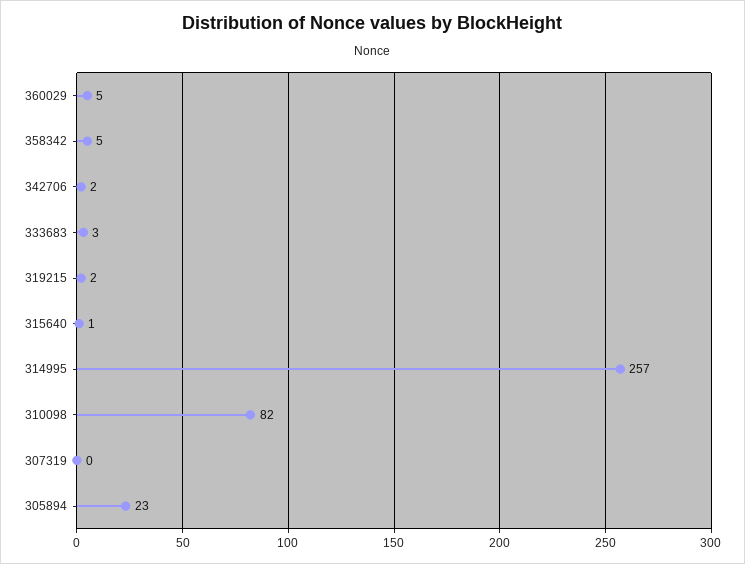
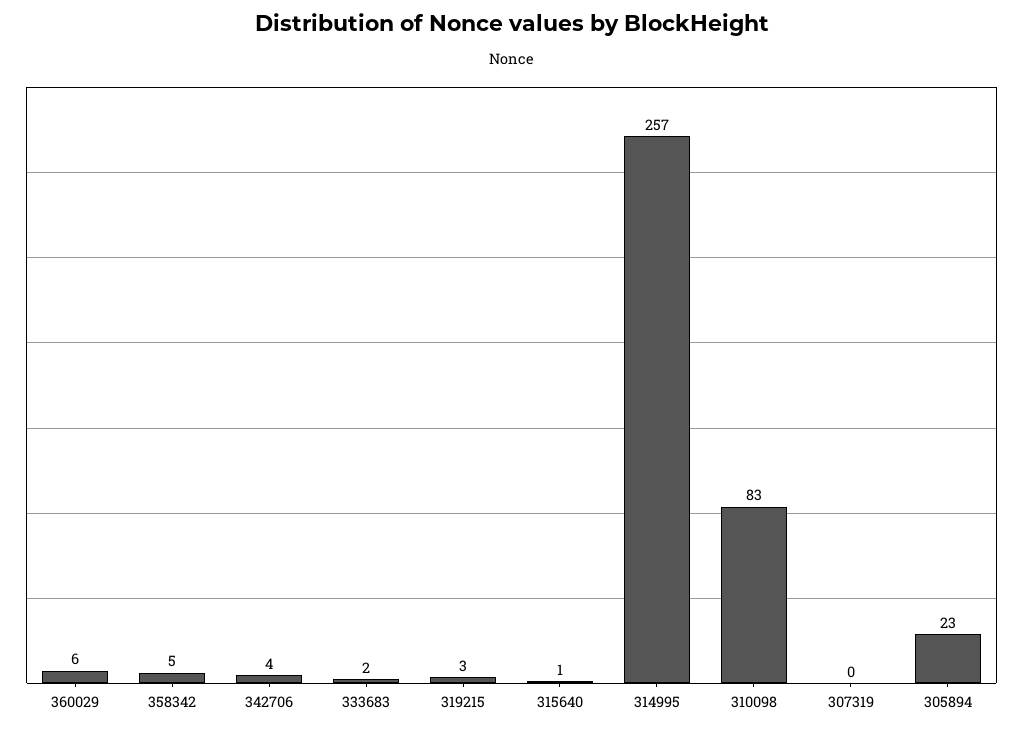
360029: 5 -> 6
342706: 2 -> 4
333683: 3 -> 2
319215: 2 -> 3
310098: 82 -> 83

